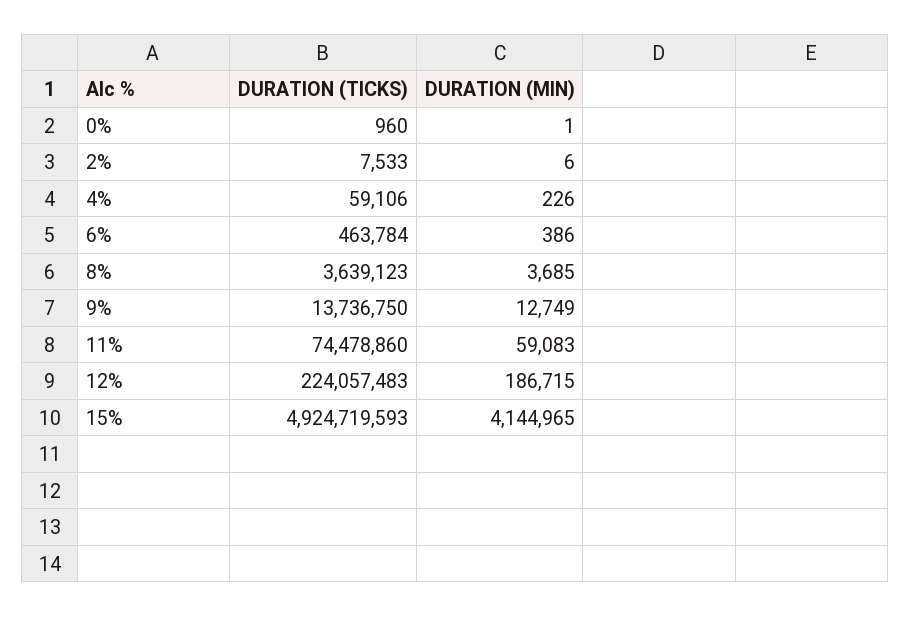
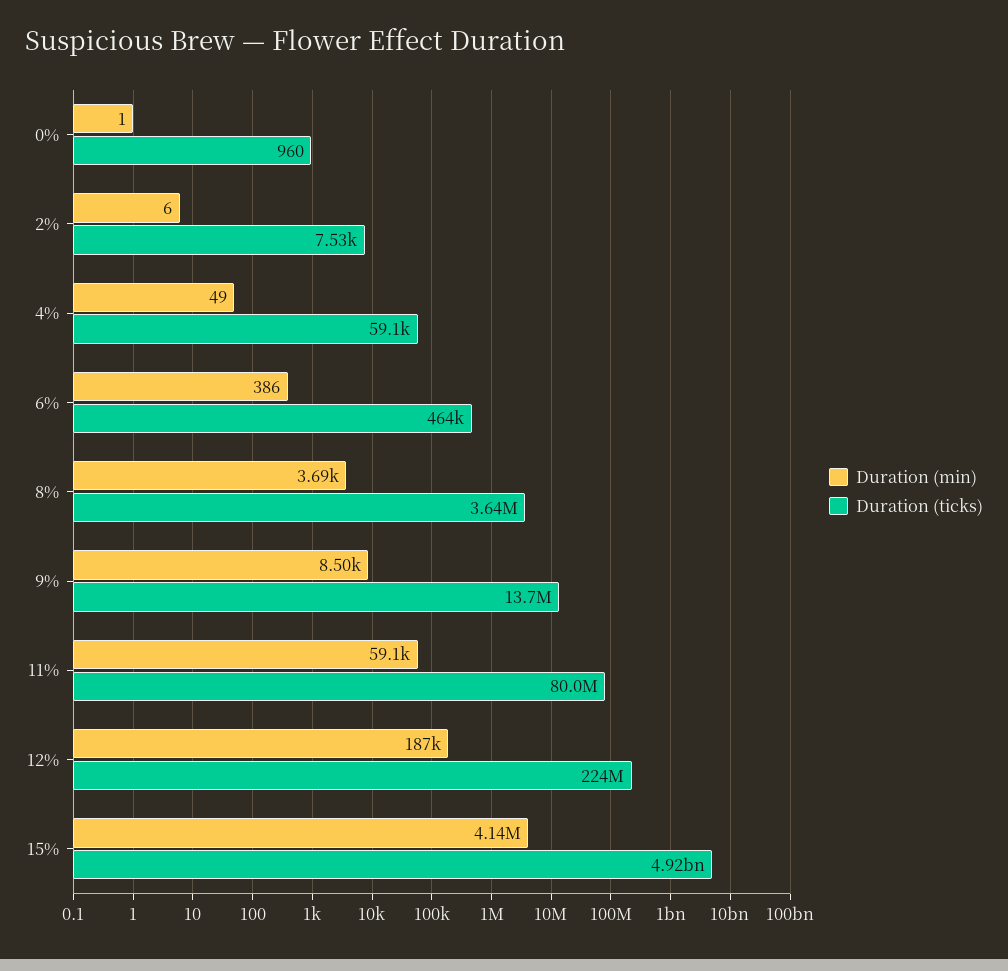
DURATION (MIN), 4%: 226 -> 49
DURATION (MIN), 9%: 12749 -> 8500
DURATION (TICKS), 11%: 74478860 -> 80000000

